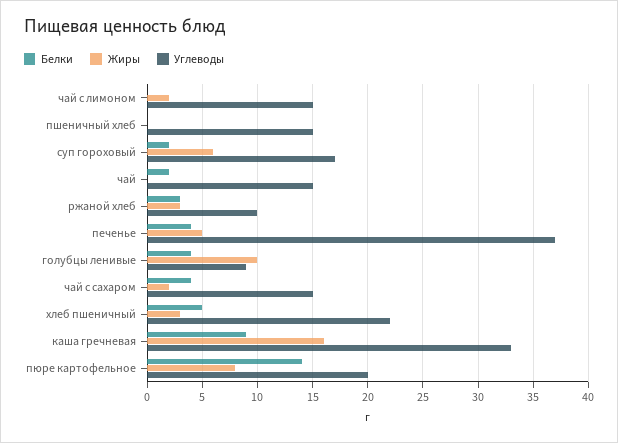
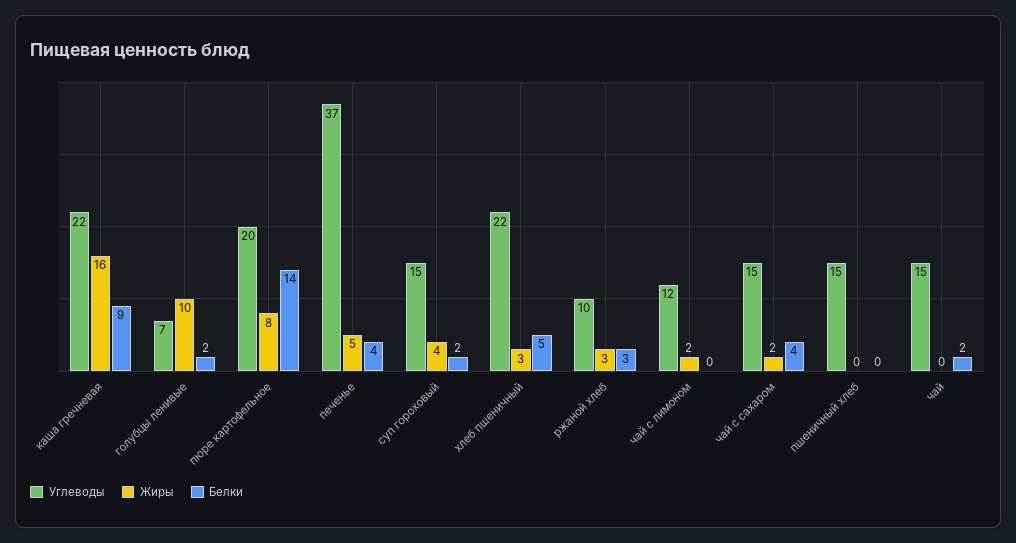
Углеводы, чай с лимоном: 15 -> 12
Жиры, суп гороховый: 6 -> 4
Углеводы, суп гороховый: 17 -> 15
Белки, голубцы ленивые: 4 -> 2
Углеводы, голубцы ленивые: 9 -> 7
Углеводы, каша гречневая: 33 -> 22

